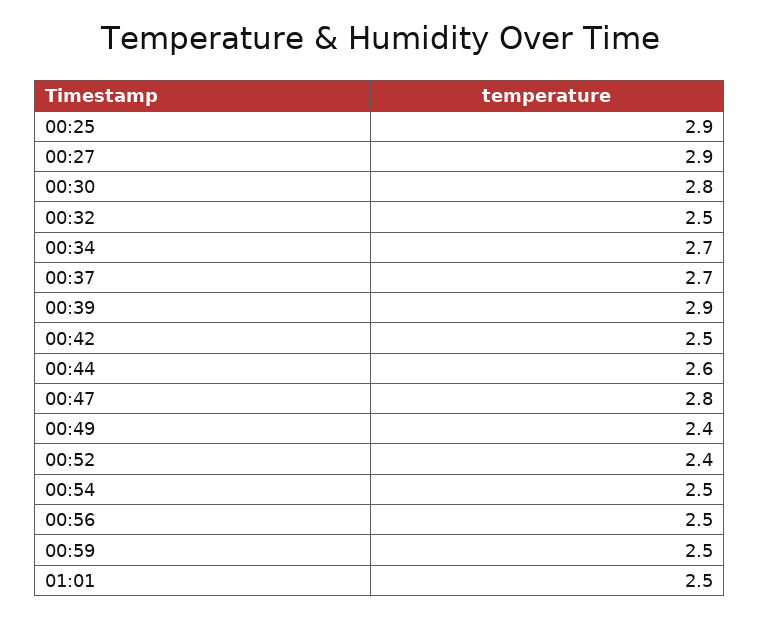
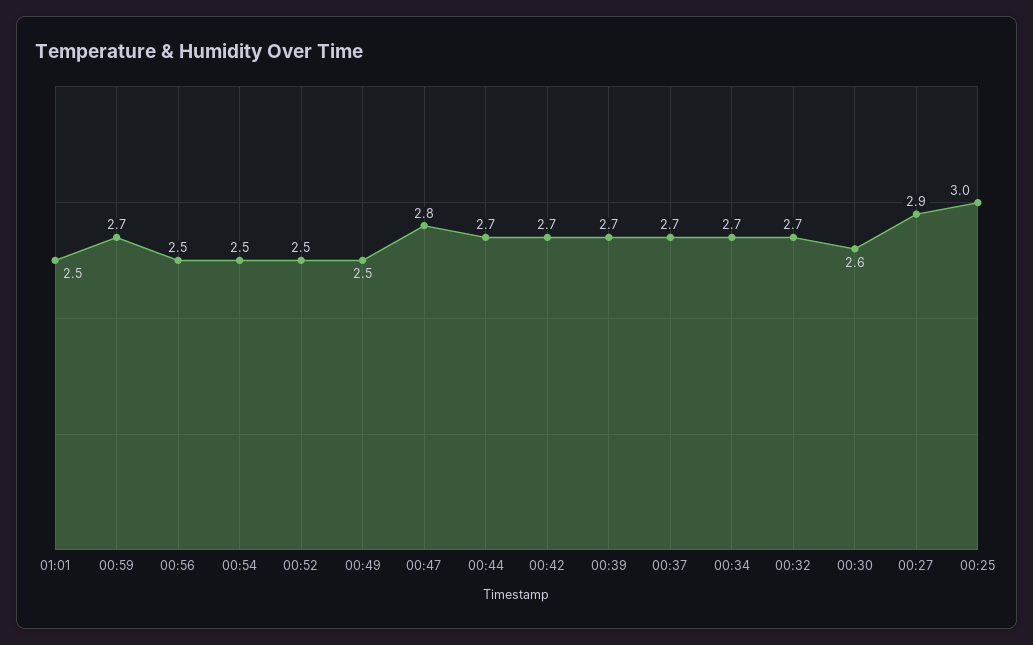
00:25: 2.9 -> 3
00:30: 2.8 -> 2.6
00:32: 2.5 -> 2.7
00:39: 2.9 -> 2.7
00:42: 2.5 -> 2.7
00:44: 2.6 -> 2.7
00:49: 2.4 -> 2.5
00:52: 2.4 -> 2.5
00:59: 2.5 -> 2.7

